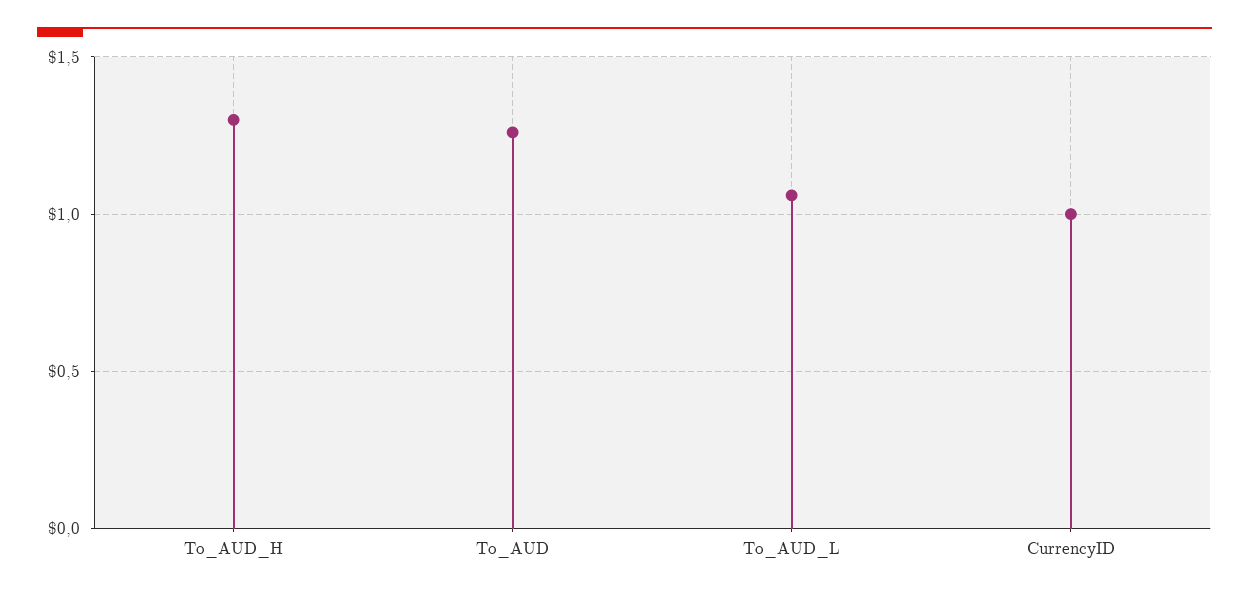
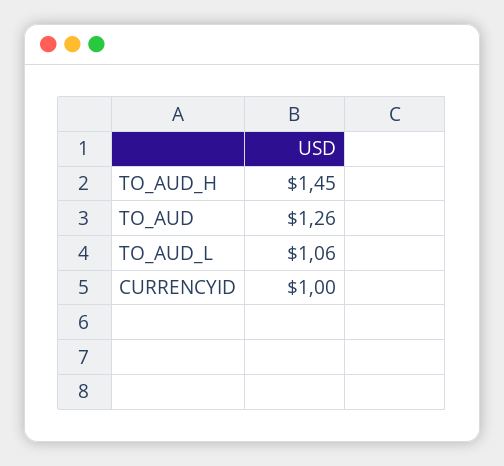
To_AUD_H: 1.3 -> 1.45

